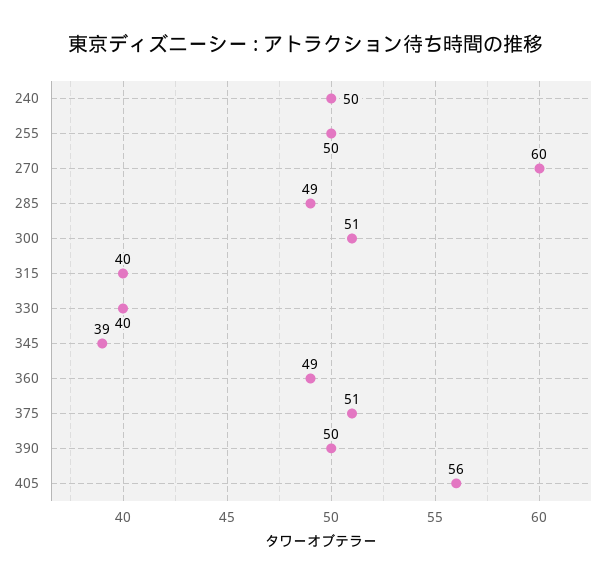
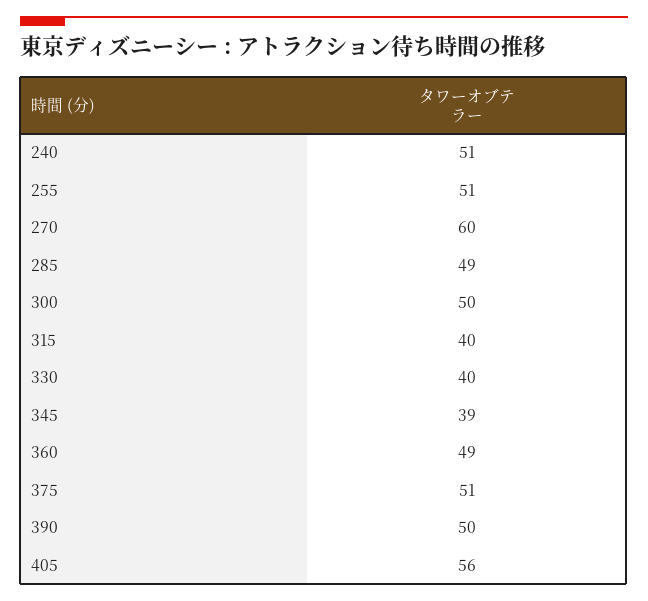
240: 50 -> 51
255: 50 -> 51
300: 51 -> 50

